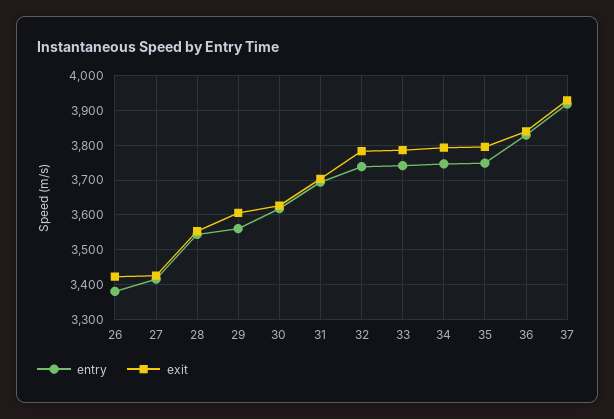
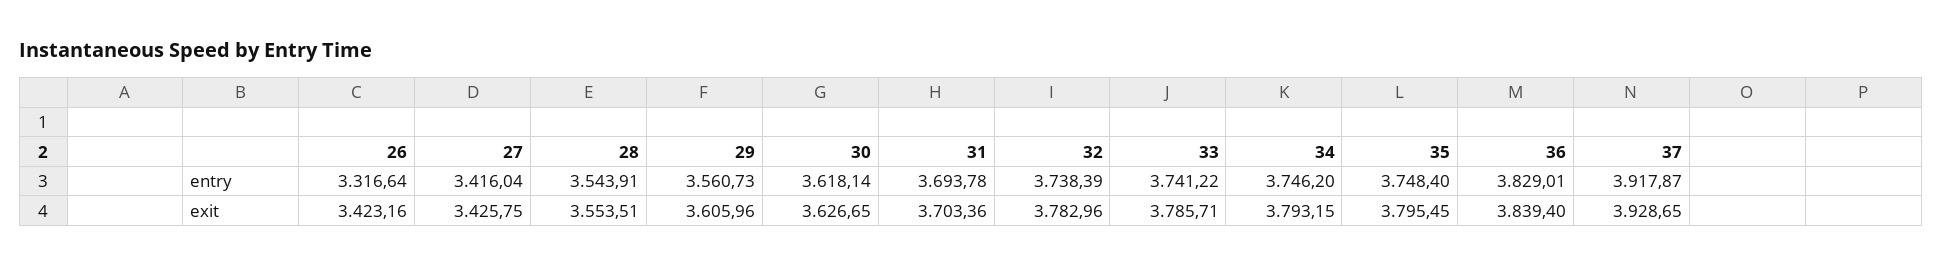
entry, 26: 3380 -> 3316.64

